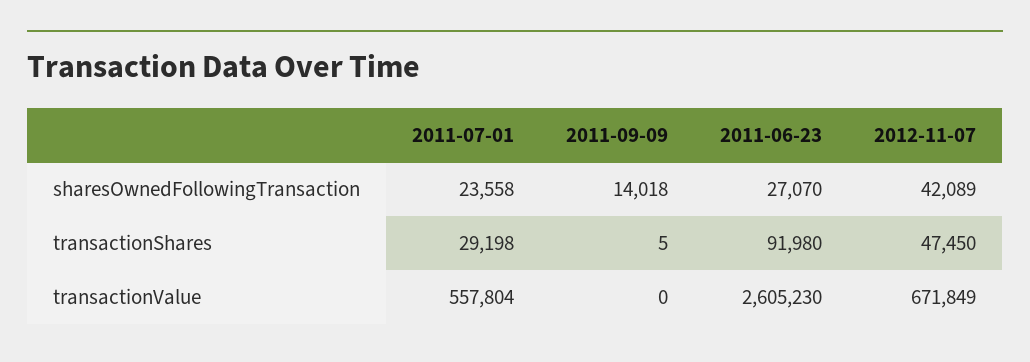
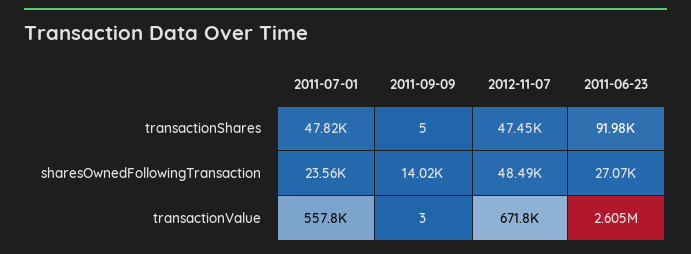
2012-11-07, sharesOwnedFollowingTransaction: 42089 -> 48490
2011-07-01, transactionShares: 29198 -> 47820
2011-09-09, transactionValue: 0 -> 3

